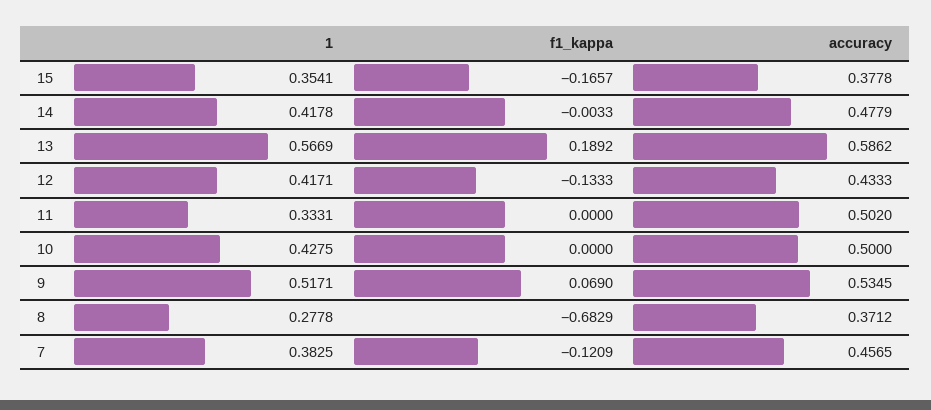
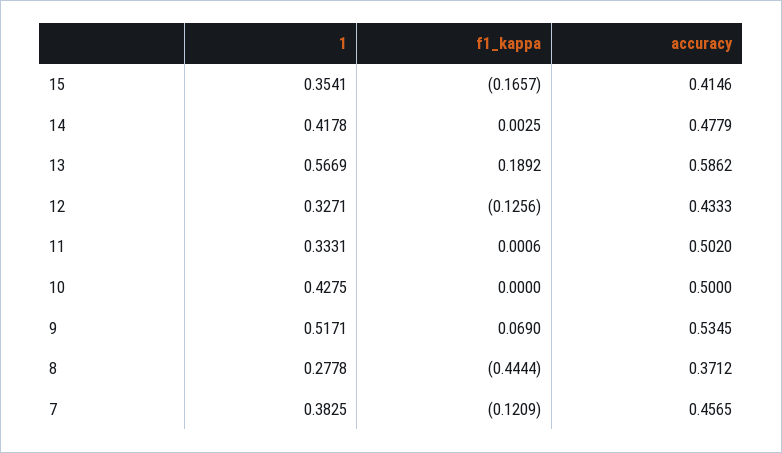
accuracy, 15: 0.3778 -> 0.4146
f1_kappa, 14: -0.0033 -> 0.0025
1, 12: 0.4171 -> 0.3271
f1_kappa, 12: -0.1333 -> -0.1256
f1_kappa, 11: 0 -> 0.0006
f1_kappa, 8: -0.6829 -> -0.4444

